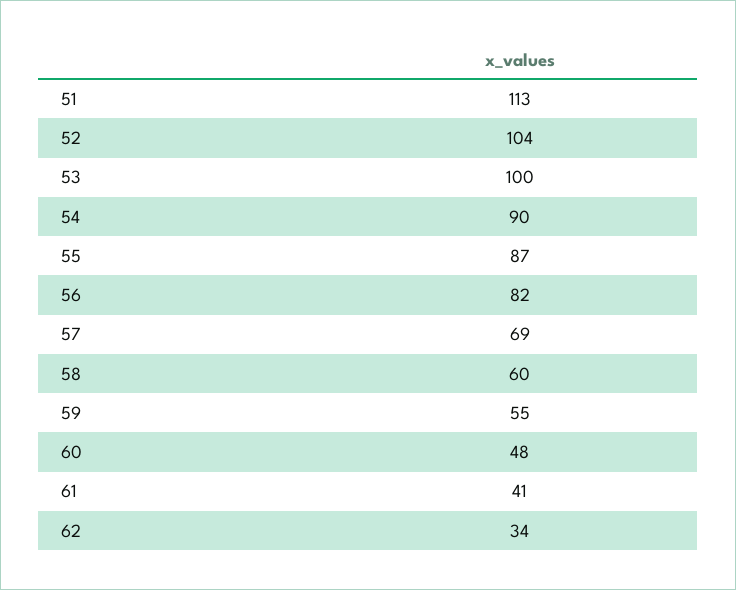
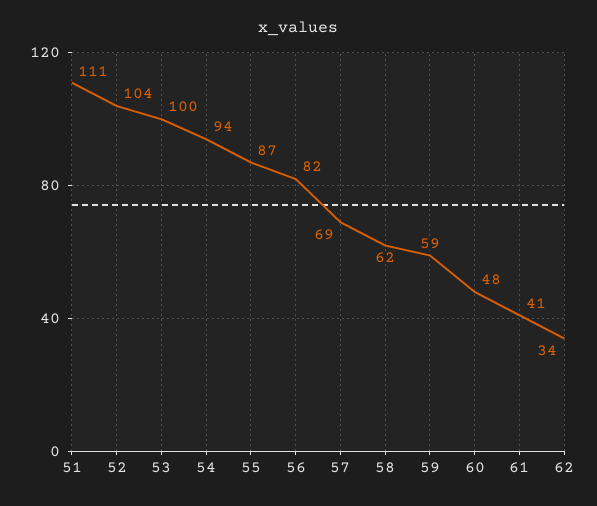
51: 113 -> 111
54: 90 -> 94
58: 60 -> 62
59: 55 -> 59

